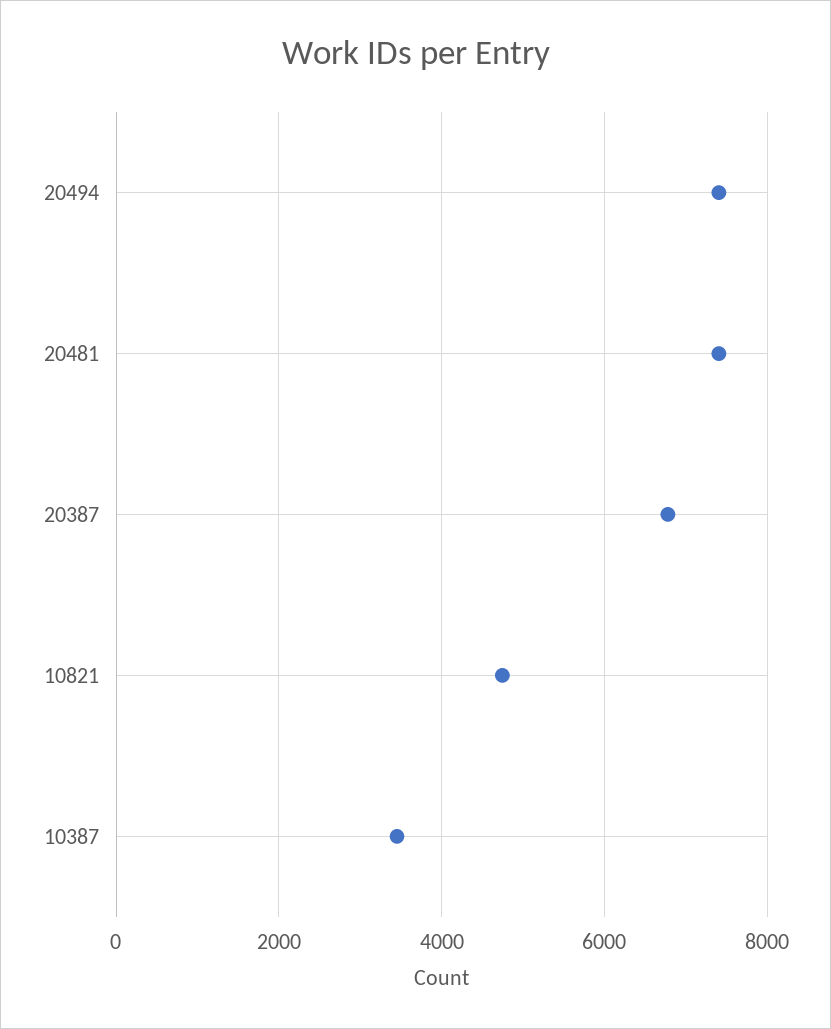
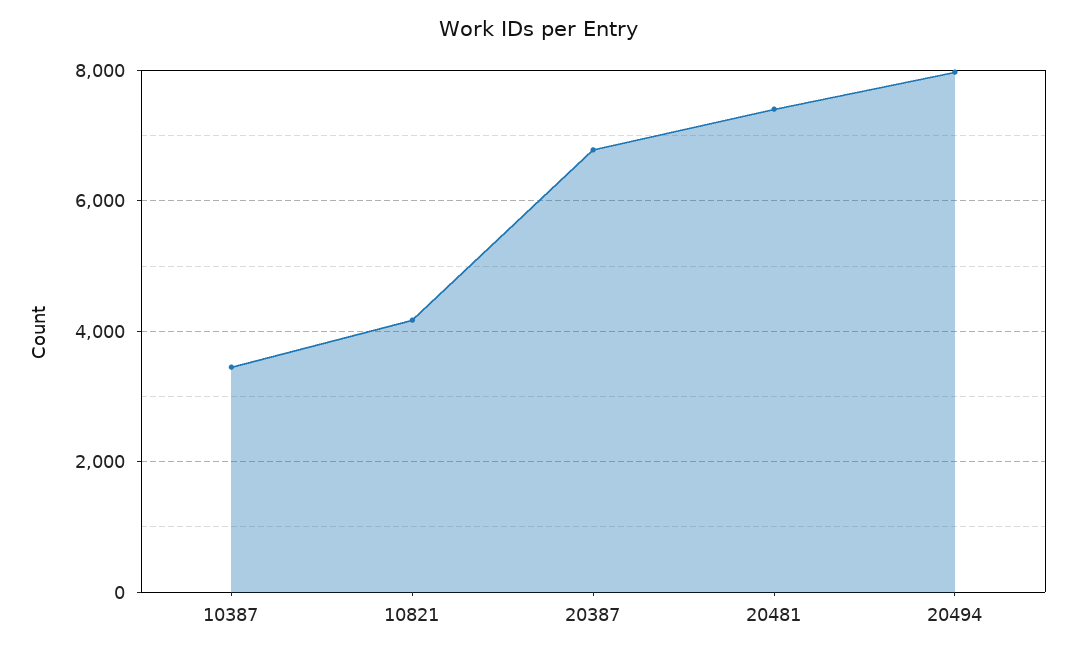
20494: 7400 -> 8000
10821: 4800 -> 4200

